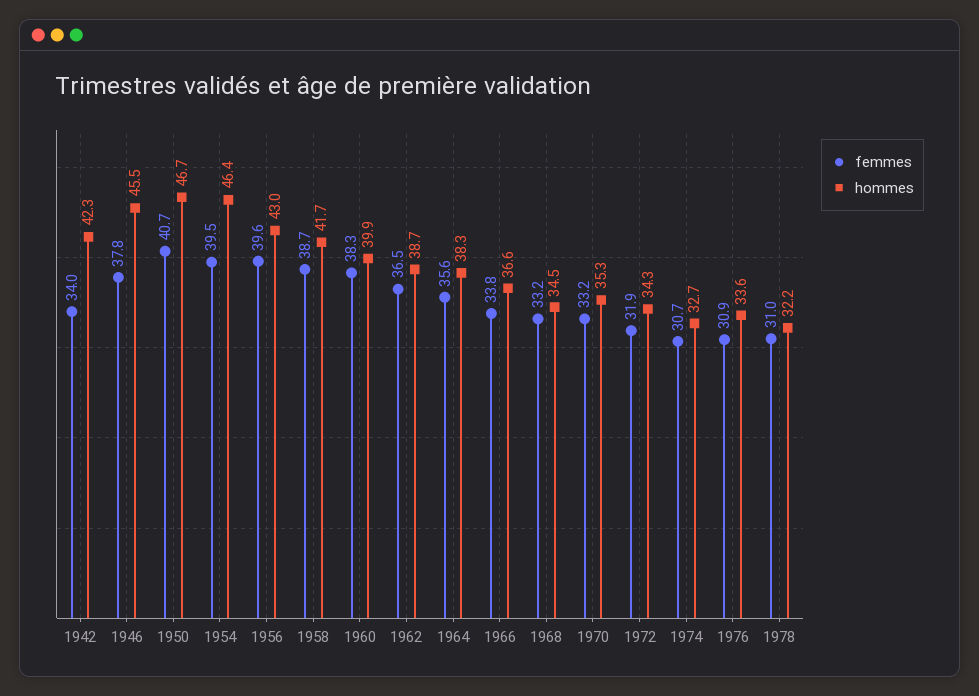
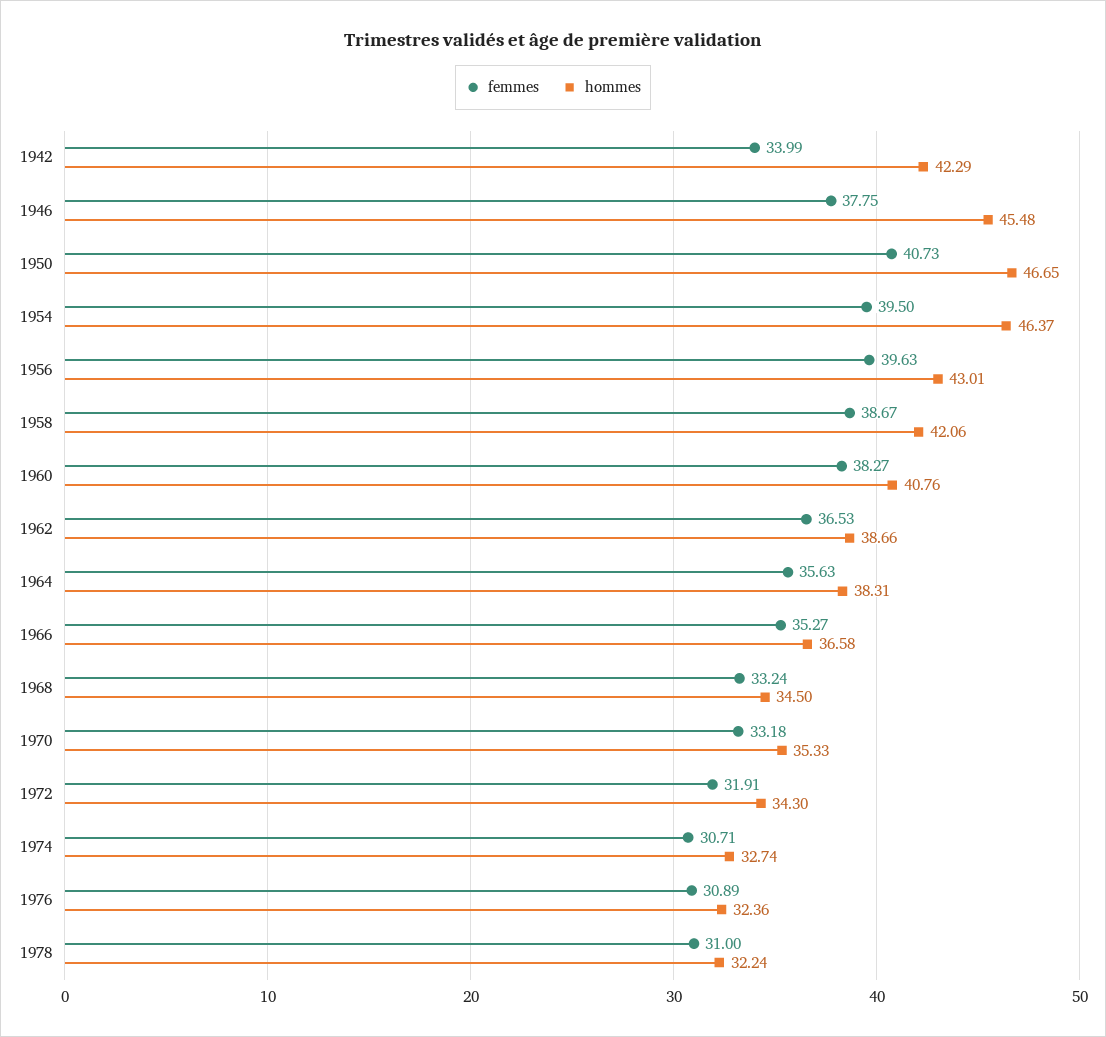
hommes, 1958: 41.7 -> 42.06
hommes, 1960: 39.9 -> 40.76
femmes, 1966: 33.8 -> 35.27
hommes, 1976: 33.6 -> 32.36

